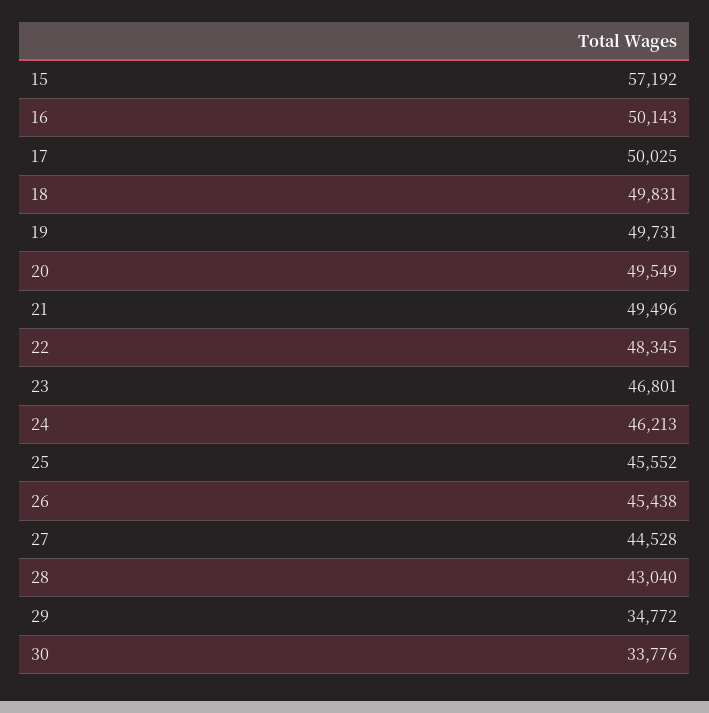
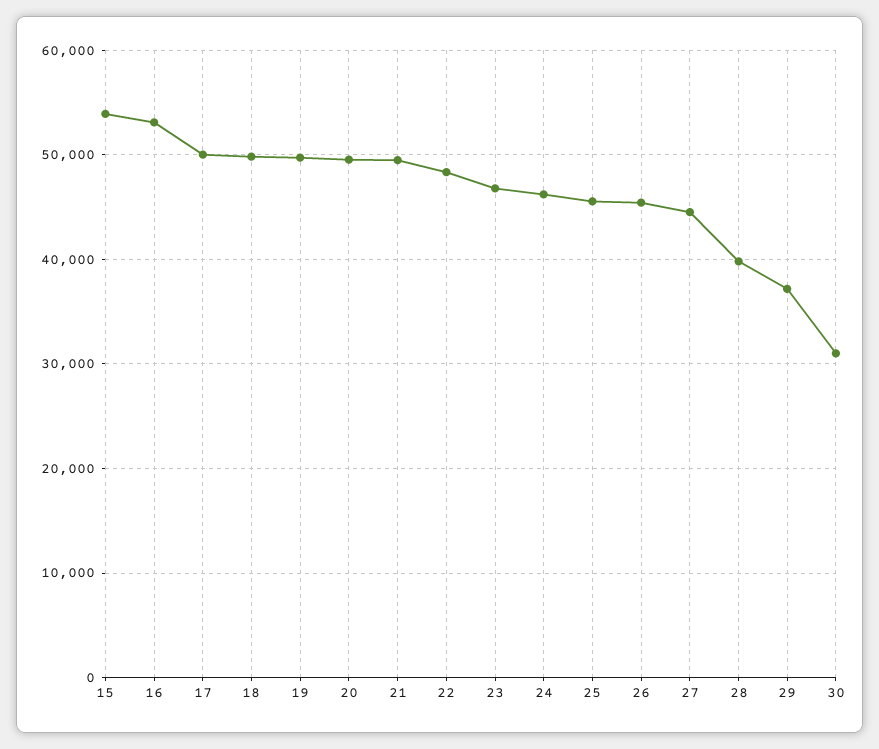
15: 57192 -> 54000
16: 50143 -> 53000
28: 43040 -> 40000
29: 34772 -> 37000
30: 33776 -> 31000

